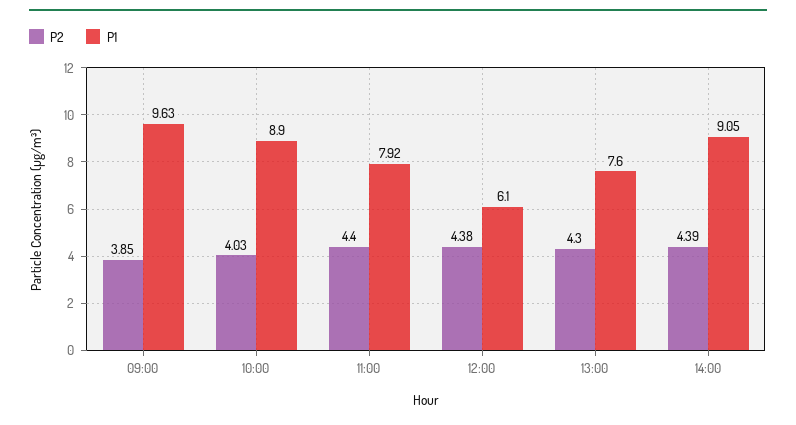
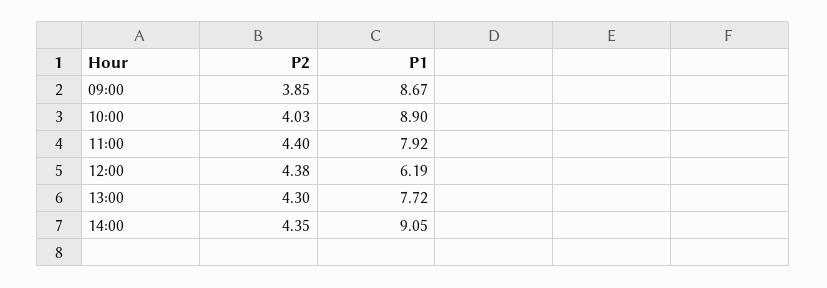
P1, 09:00: 9.63 -> 8.67
P1, 12:00: 6.1 -> 6.19
P1, 13:00: 7.6 -> 7.72
P2, 14:00: 4.39 -> 4.35

